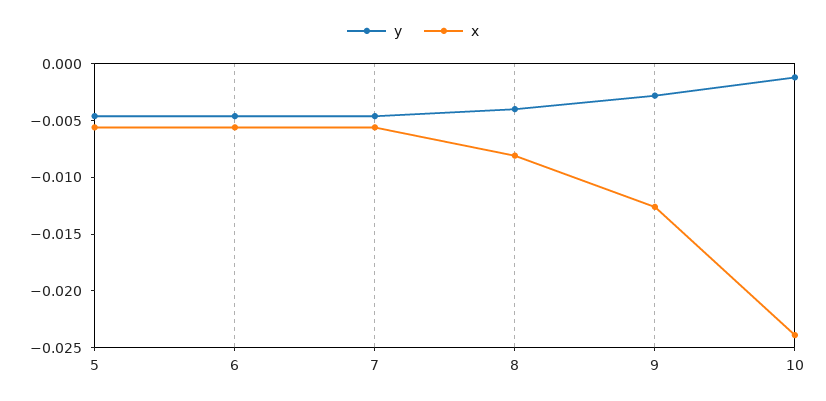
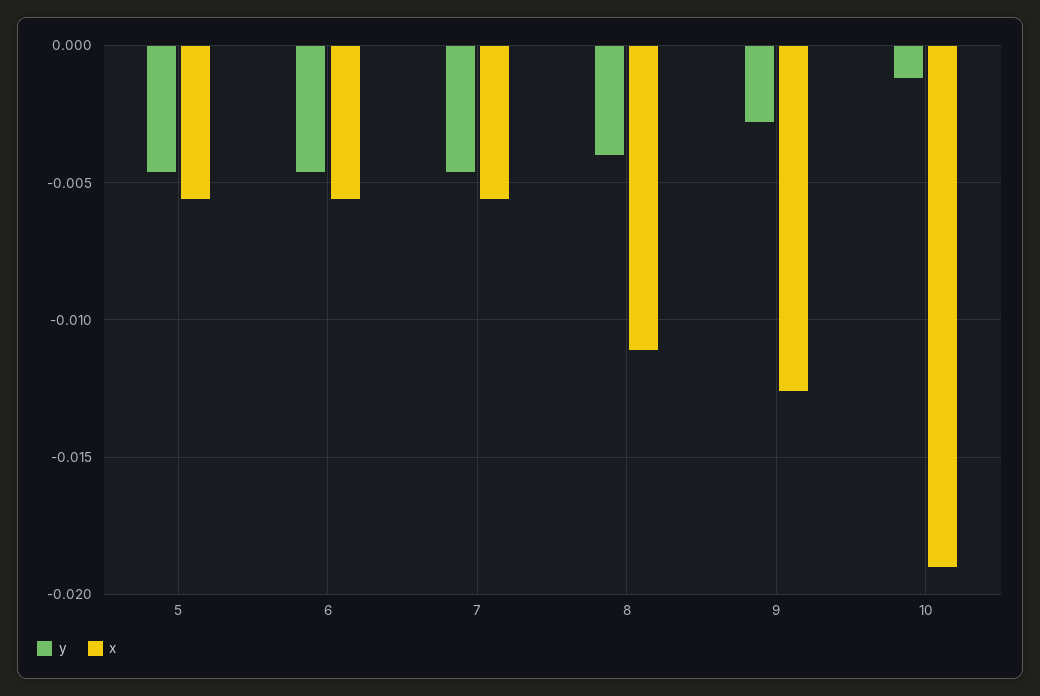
x, 8: -0.008 -> -0.011
x, 10: -0.024 -> -0.019

